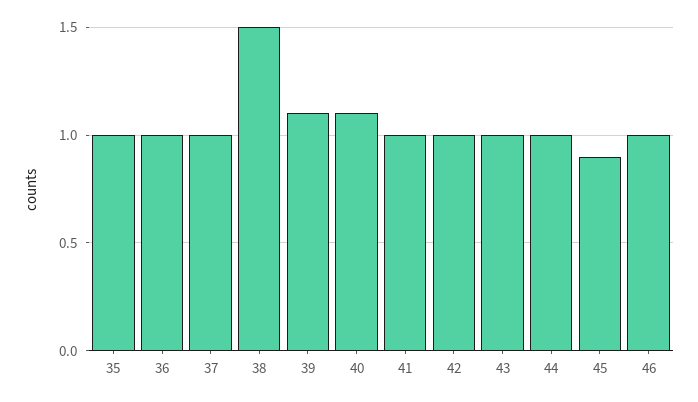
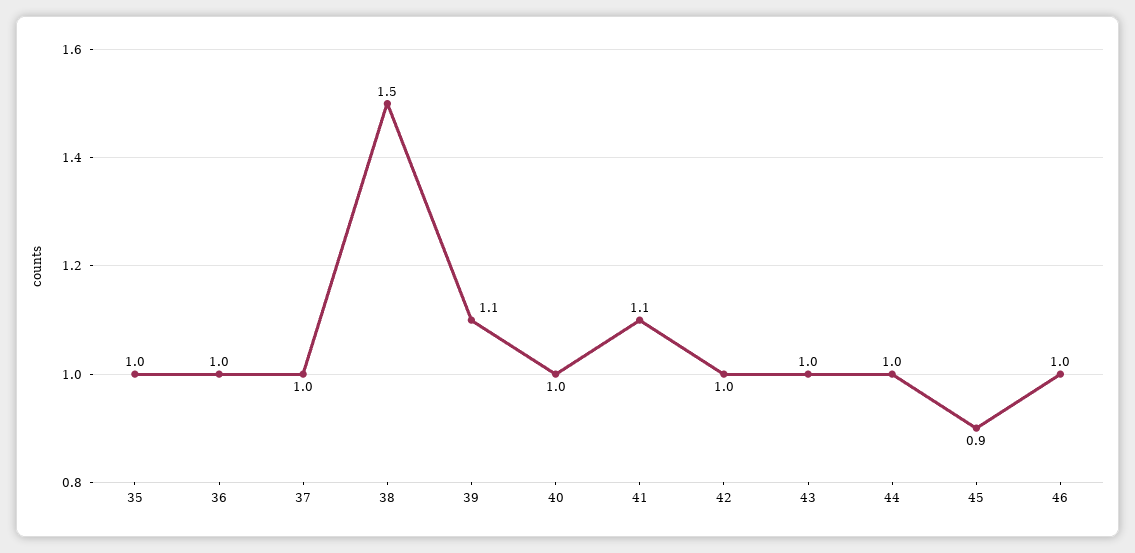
40: 1.1 -> 1
41: 1 -> 1.1

